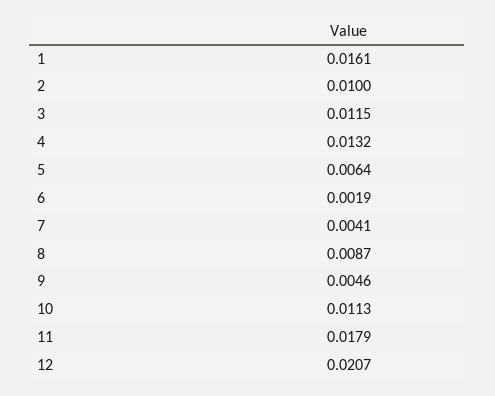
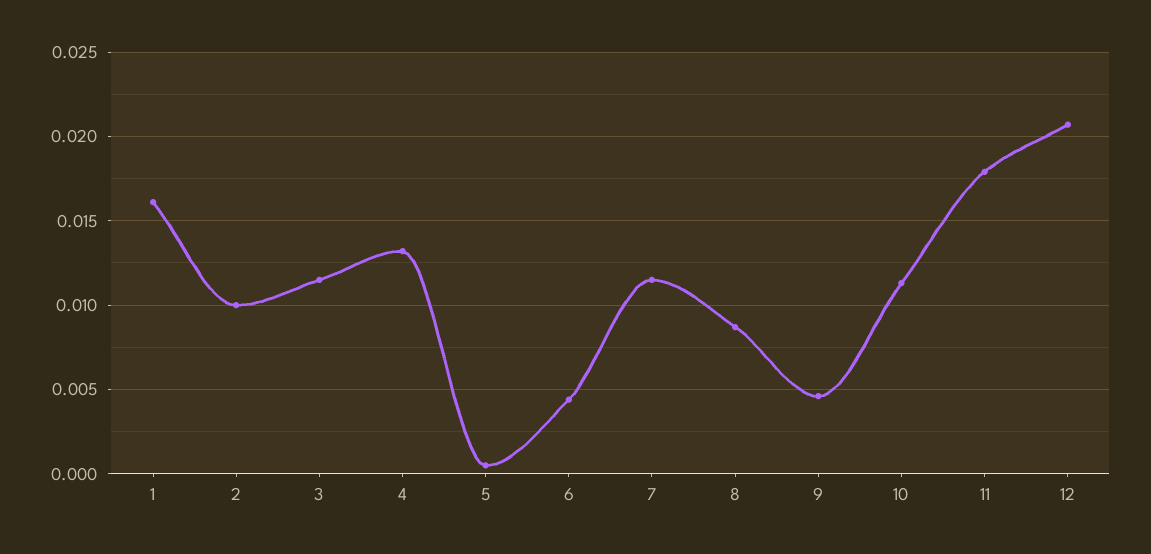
5: 0.0064 -> 0.0005
6: 0.0019 -> 0.0045
7: 0.0041 -> 0.0115

